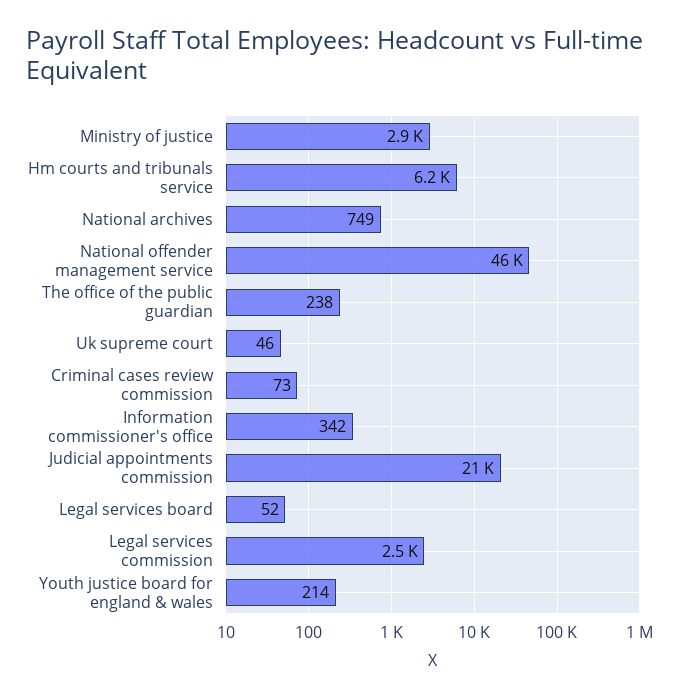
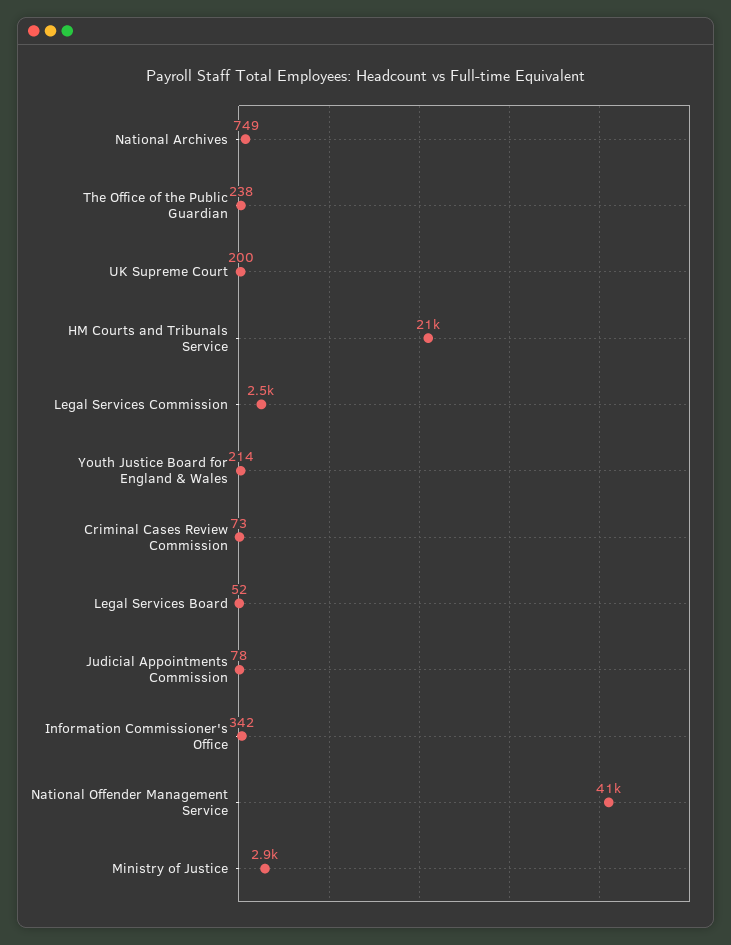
Hm courts and tribunals service: 6200 -> 21000
National offender management service: 46000 -> 41000
Uk supreme court: 46 -> 200
Judicial appointments commission: 21000 -> 78

